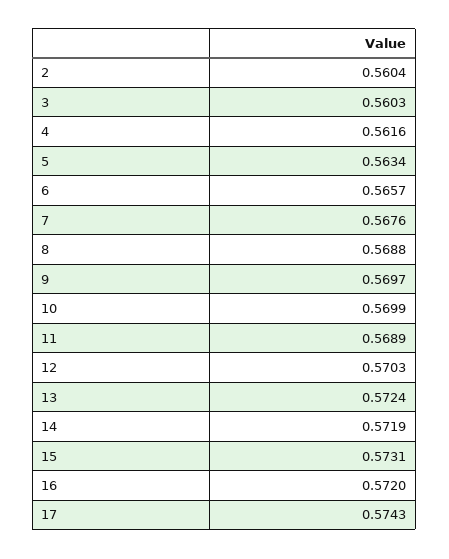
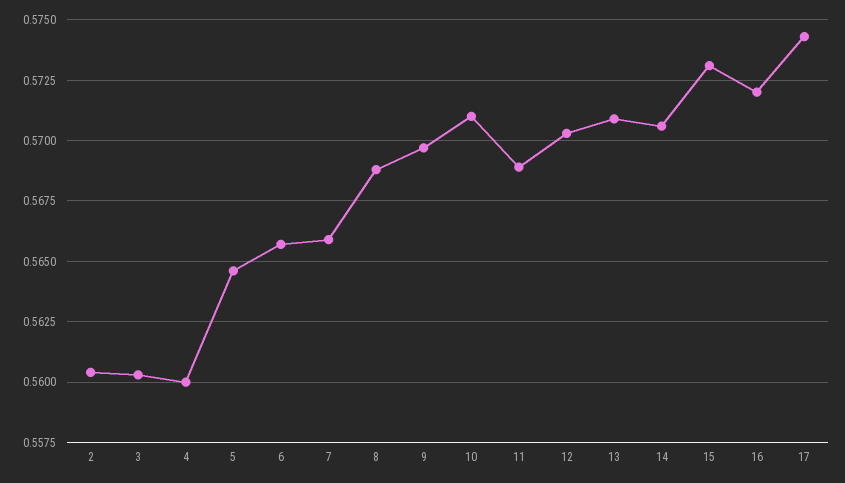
4: 0.5616 -> 0.56
5: 0.5634 -> 0.5645
7: 0.5676 -> 0.566
10: 0.5699 -> 0.571
13: 0.5724 -> 0.571
14: 0.5719 -> 0.5705

